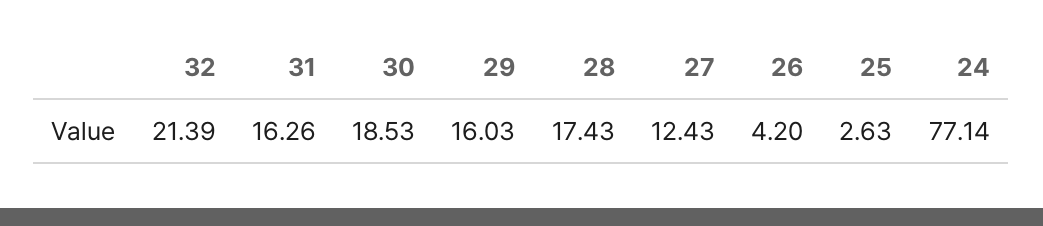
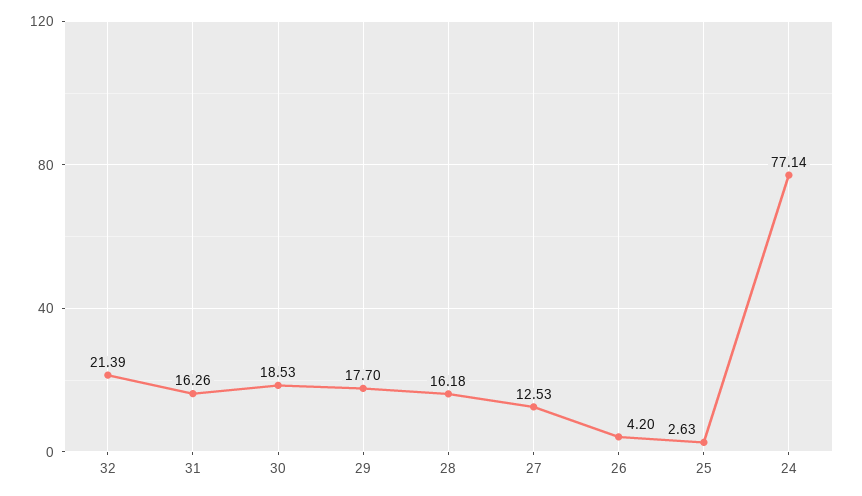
29: 16.03 -> 17.7
28: 17.43 -> 16.18
27: 12.43 -> 12.53

